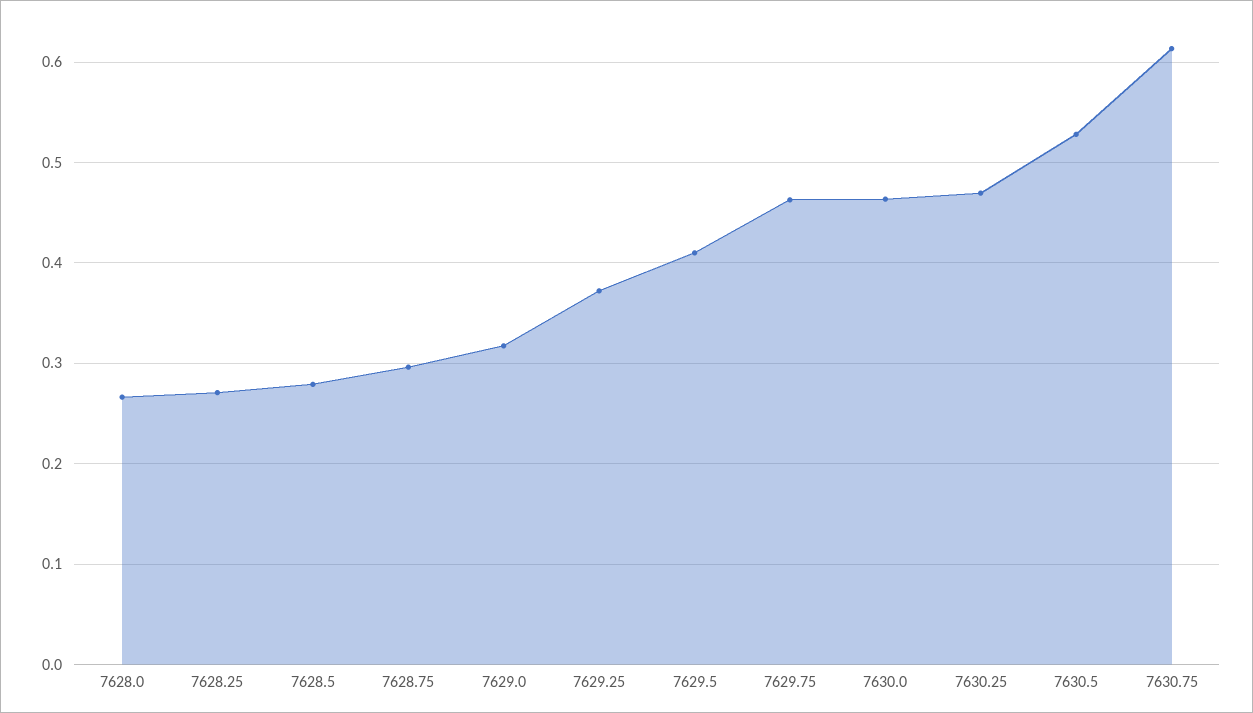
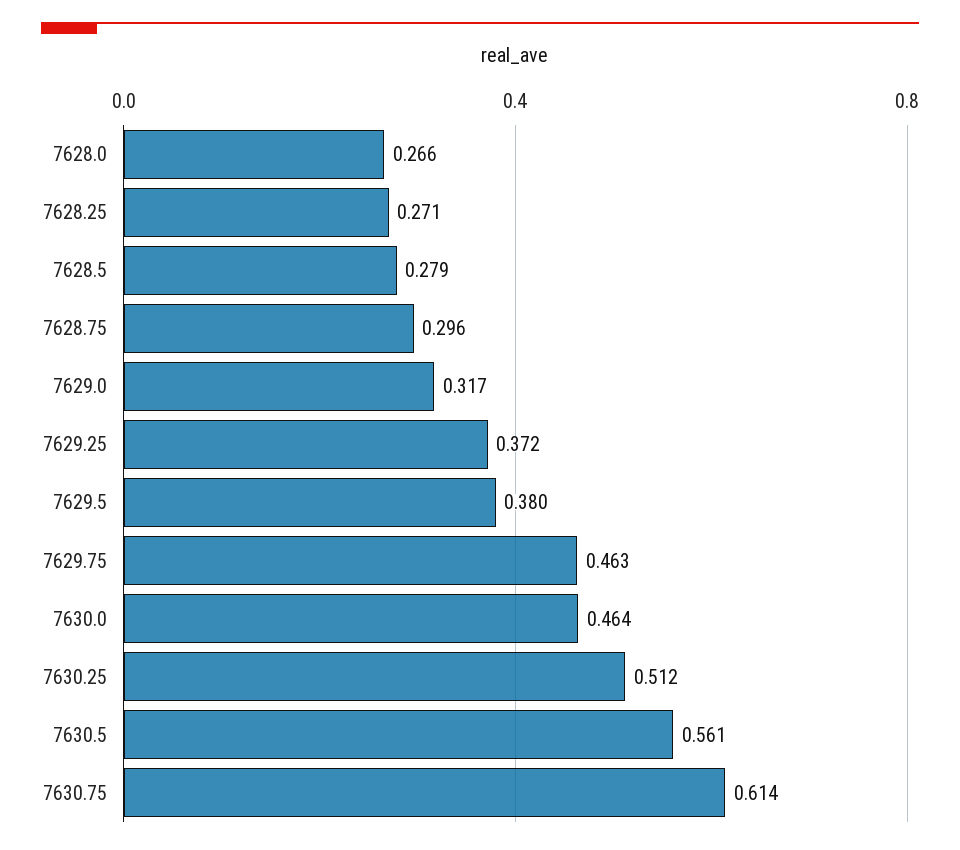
7629.5: 0.41 -> 0.38
7630.25: 0.47 -> 0.512
7630.5: 0.53 -> 0.561

